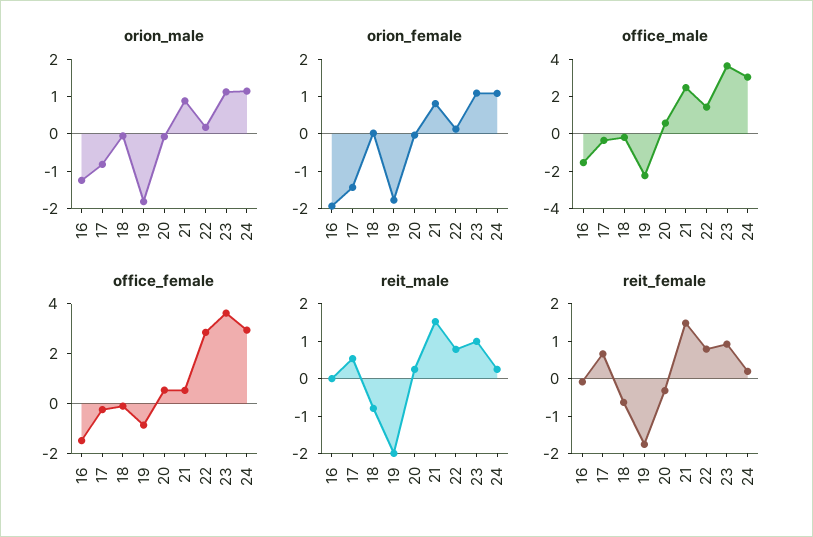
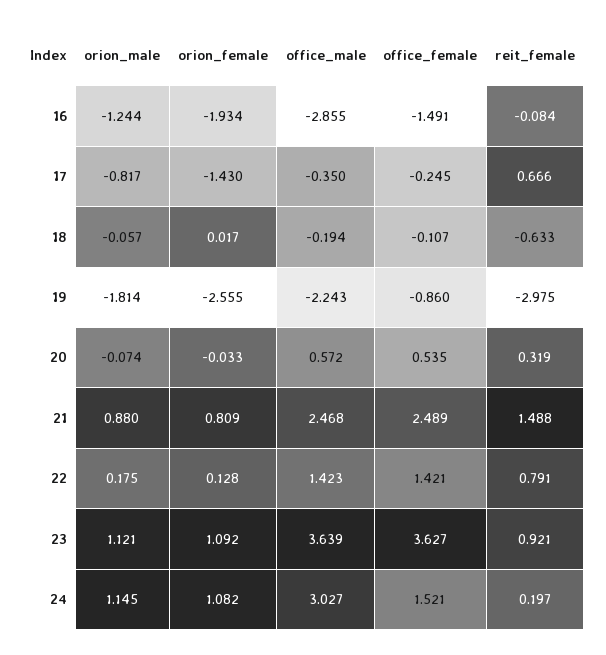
orion_female, 19: -1.75 -> -2.555
office_male, 16: -1.5 -> -2.855
office_female, 21: 0.5 -> 2.489
office_female, 22: 3 -> 1.421
office_female, 24: 3 -> 1.521
reit_male, 16: 0 -> none
reit_male, 17: 0.5 -> none
reit_male, 18: -0.75 -> none
reit_male, 19: -2 -> none
reit_male, 20: 0.25 -> none
reit_male, 21: 1.5 -> none
reit_male, 22: 0.75 -> none
reit_male, 23: 1 -> none
reit_male, 24: 0.25 -> none
reit_female, 19: -1.75 -> -2.975
reit_female, 20: -0.25 -> 0.319

